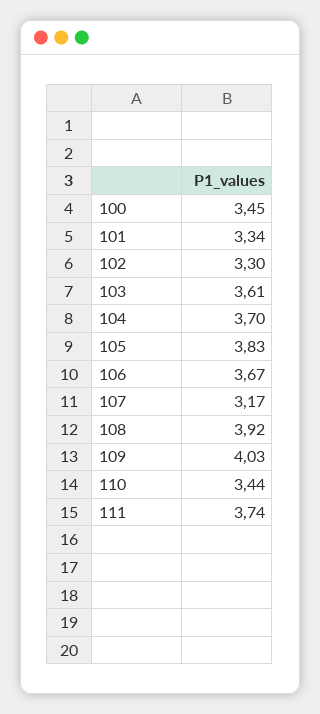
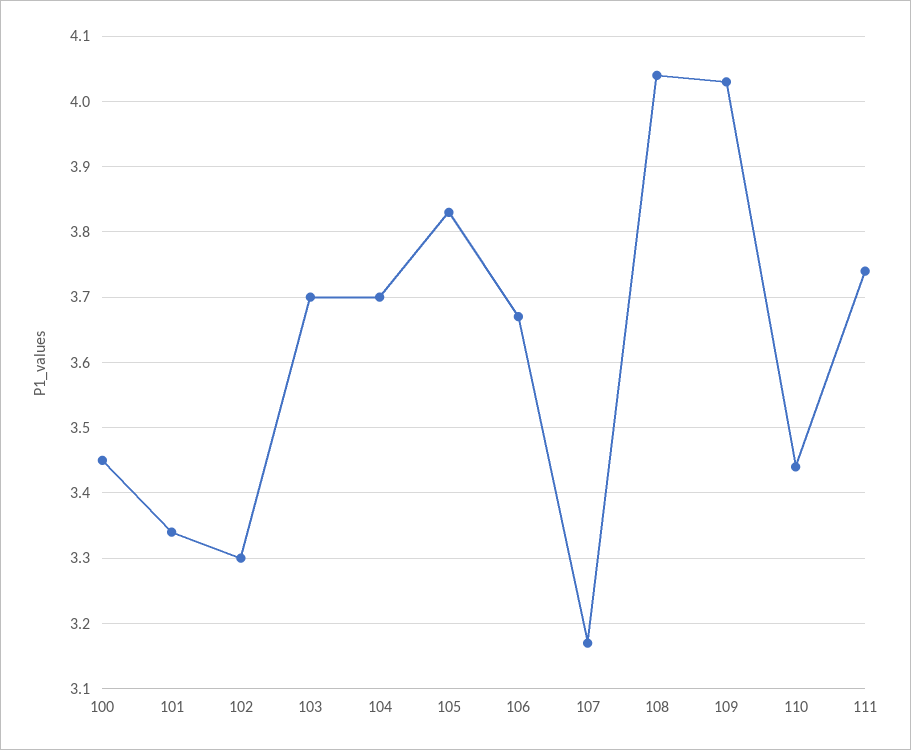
103: 3.61 -> 3.7
108: 3.92 -> 4.04

